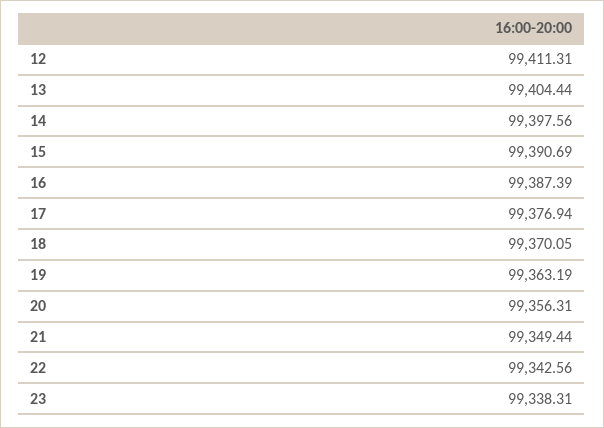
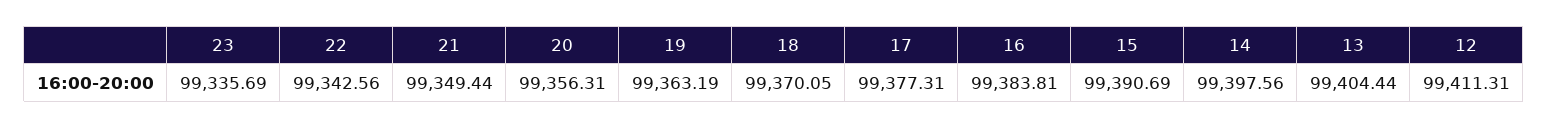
16: 99387.39 -> 99383.81
17: 99376.94 -> 99377.31
23: 99338.31 -> 99335.69

